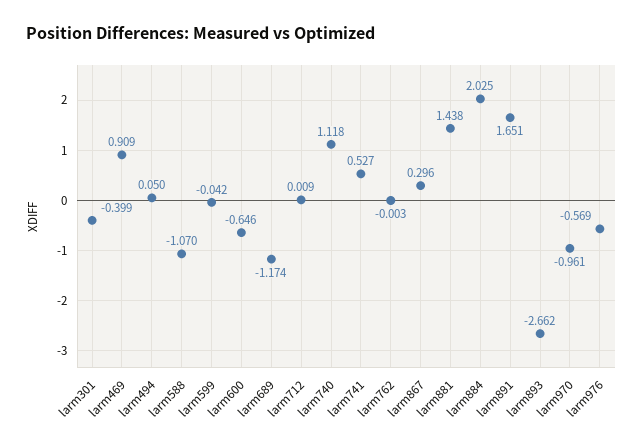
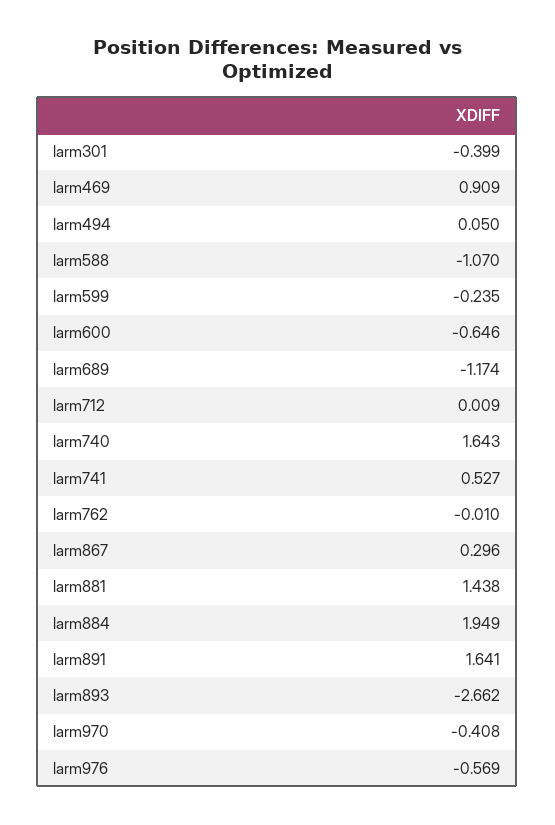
larm599: -0.042 -> -0.235
larm740: 1.118 -> 1.643
larm762: -0.003 -> -0.01
larm884: 2.025 -> 1.949
larm891: 1.651 -> 1.641
larm970: -0.961 -> -0.408

